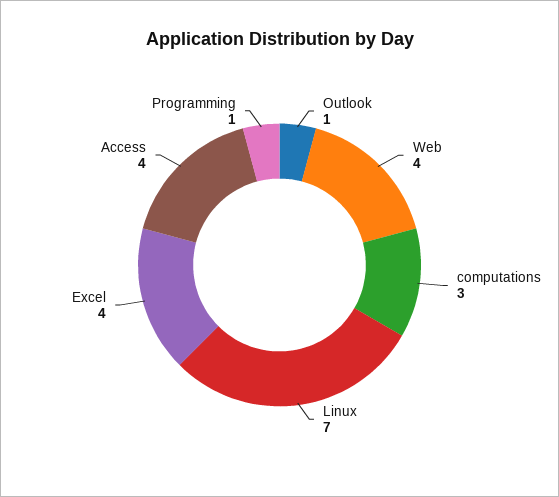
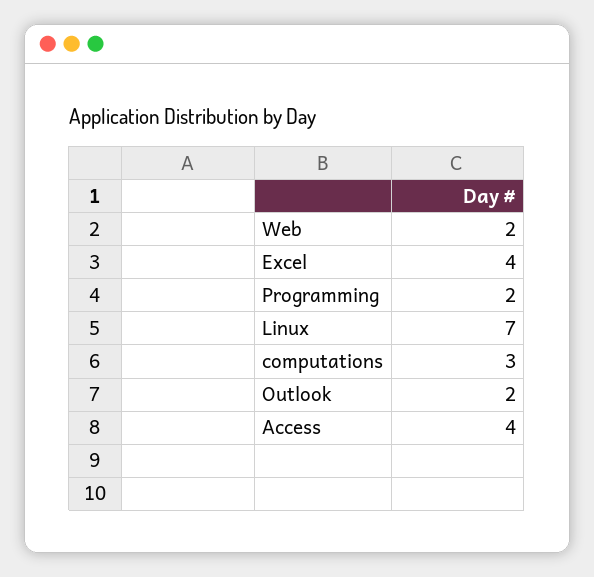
Outlook: 1 -> 2
Web: 4 -> 2
Programming: 1 -> 2

